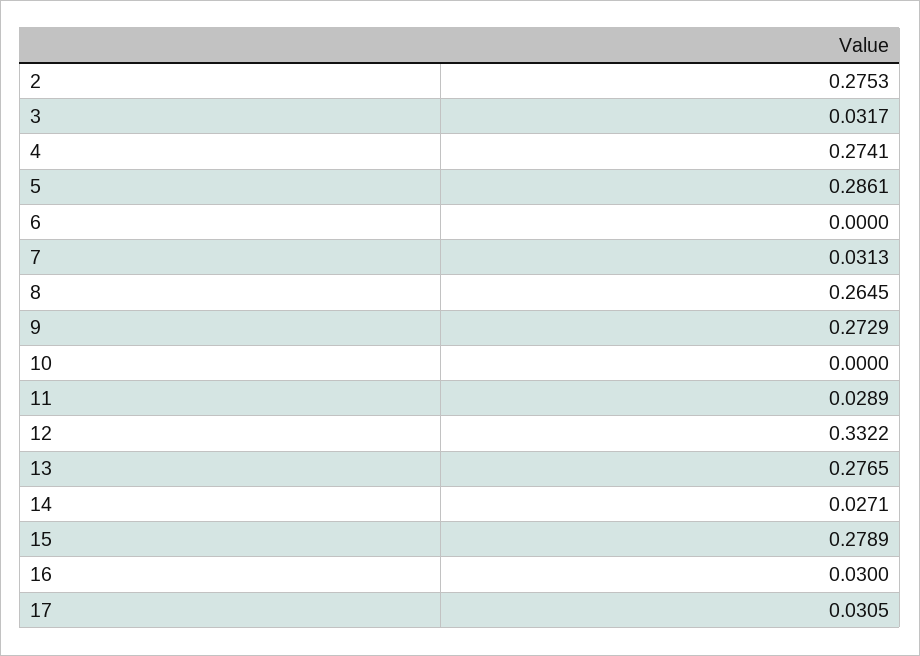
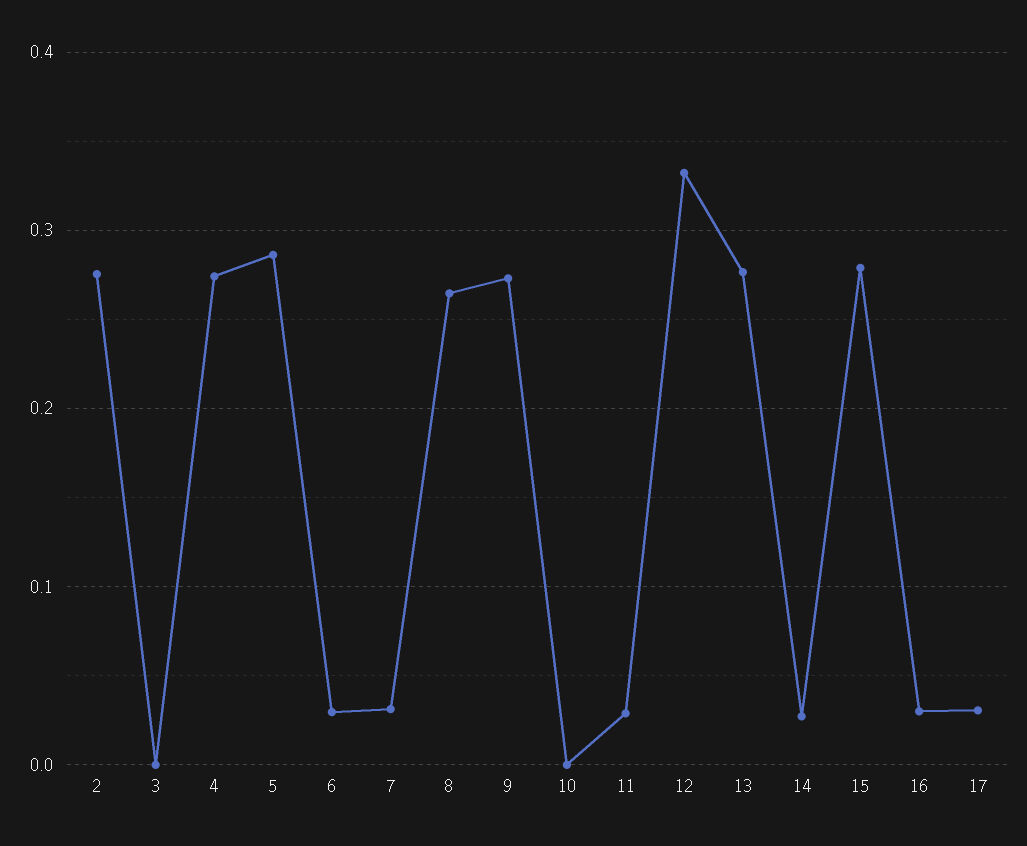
3: 0.0317 -> 0
6: 0 -> 0.03

